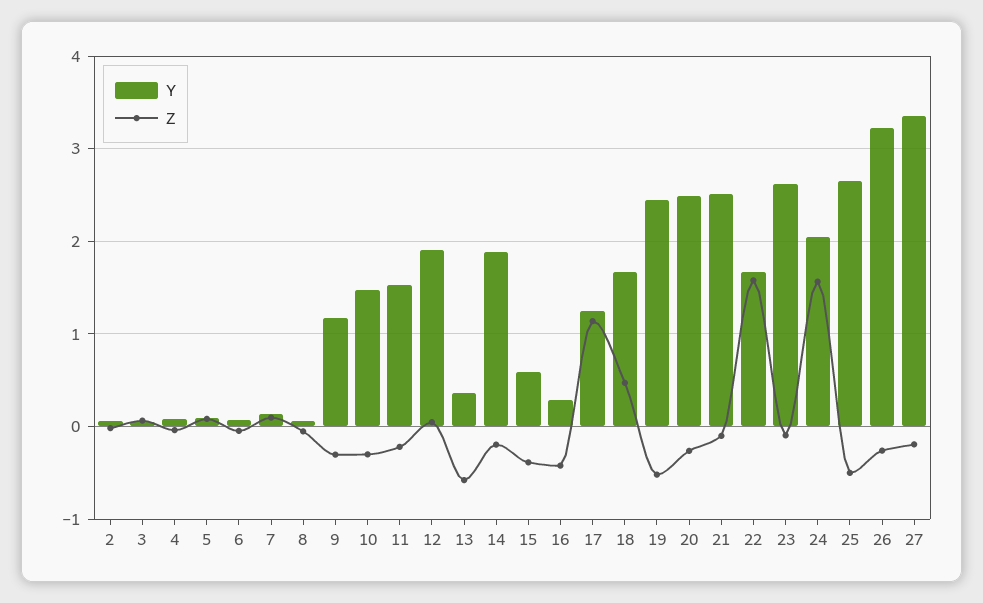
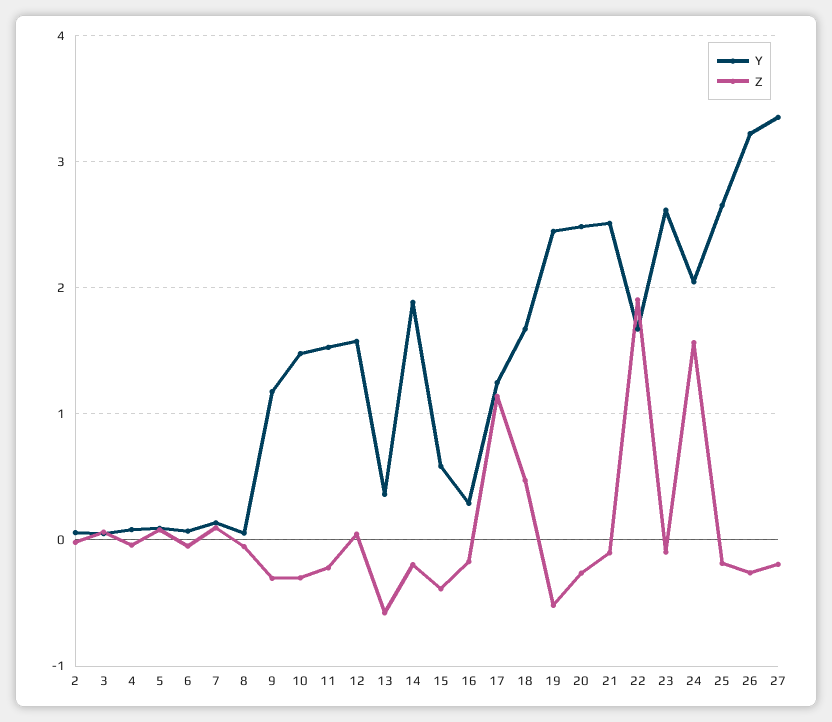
Y, 12: 1.9 -> 1.6
Z, 16: -0.4 -> -0.2
Z, 22: 1.6 -> 1.9
Z, 25: -0.5 -> -0.2

